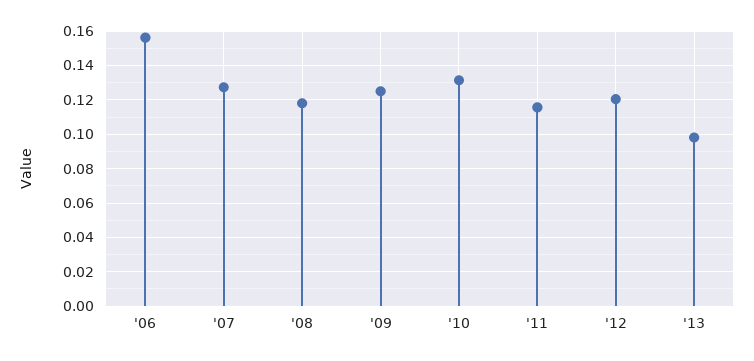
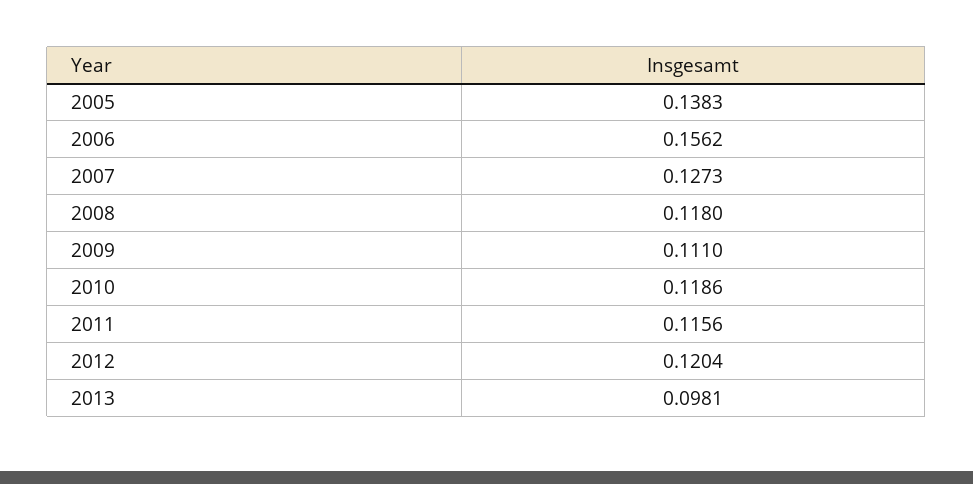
'09: 0.125 -> 0.111
'10: 0.13 -> 0.1186
2005: none -> 0.1383

